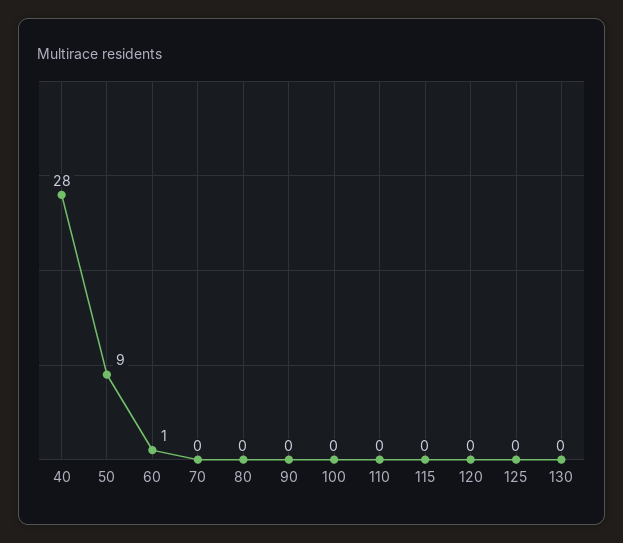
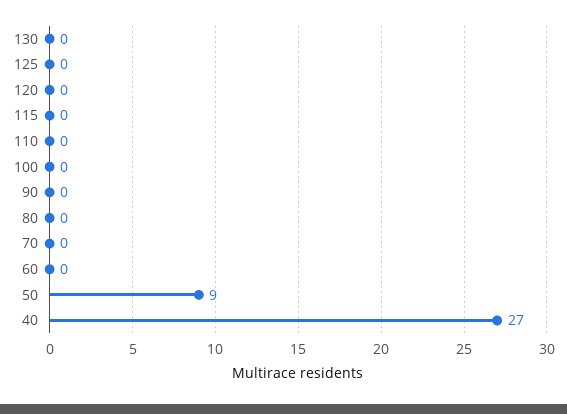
40: 28 -> 27
60: 1 -> 0

